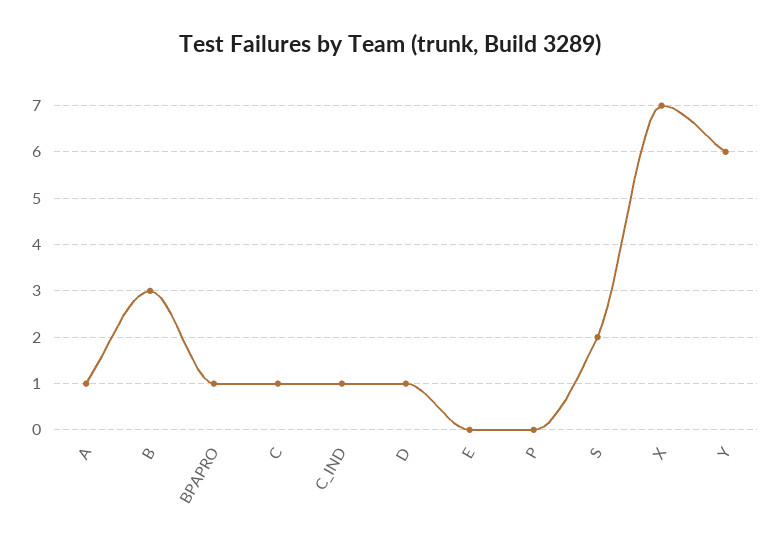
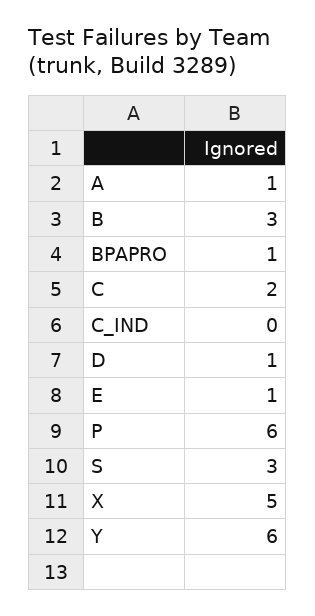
C: 1 -> 2
C_IND: 1 -> 0
E: 0 -> 1
P: 0 -> 6
S: 2 -> 3
X: 7 -> 5

